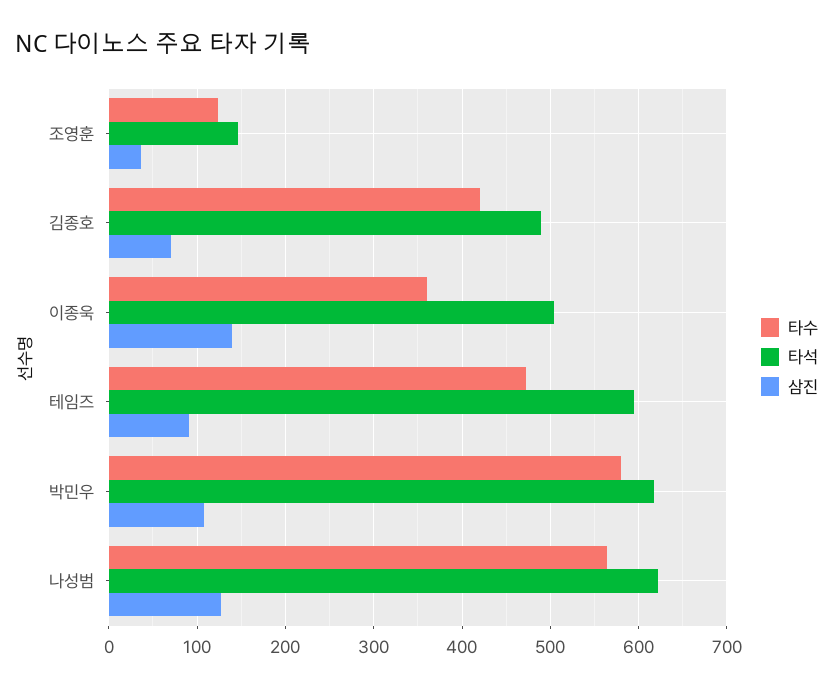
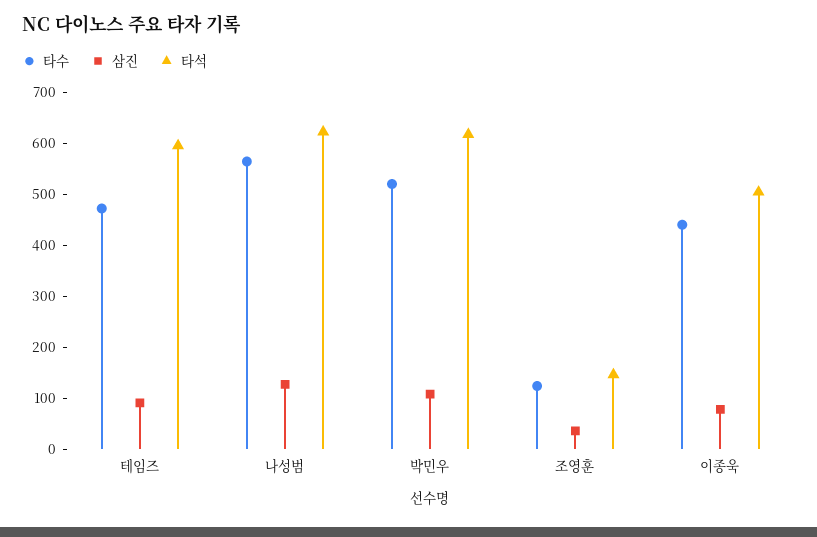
타수, 김종호: 420 -> none
타석, 김종호: 490 -> none
삼진, 김종호: 70 -> none
타수, 이종욱: 360 -> 440
삼진, 이종욱: 140 -> 80
타수, 박민우: 580 -> 520

